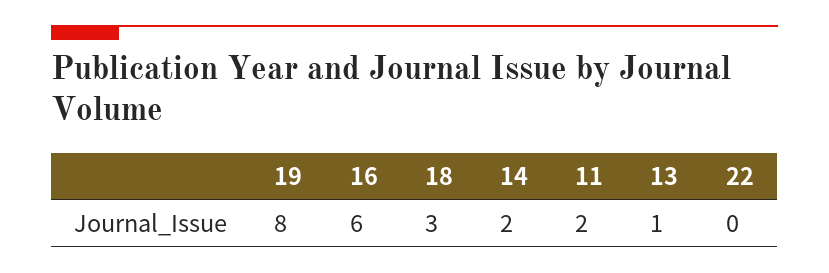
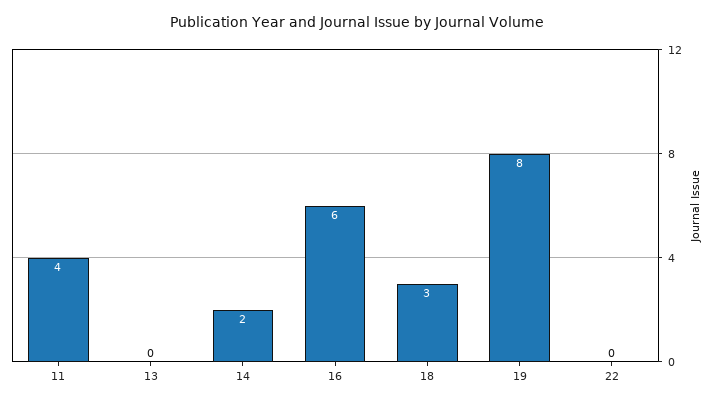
11: 2 -> 4
13: 1 -> 0

